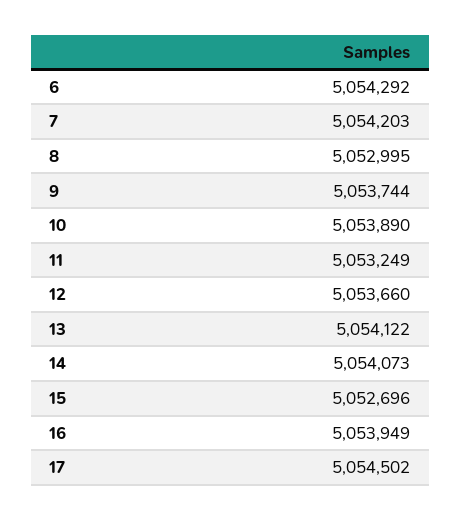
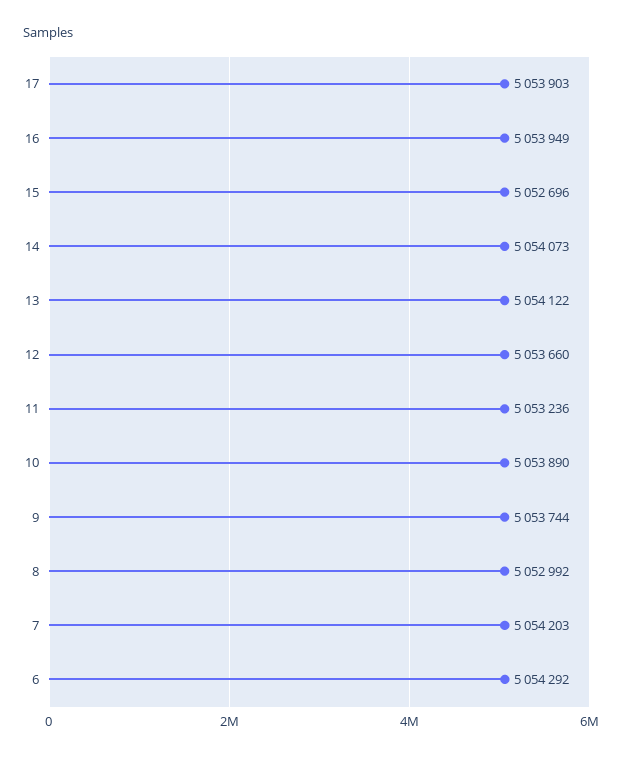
8: 5052995 -> 5052992
11: 5053249 -> 5053236
17: 5054502 -> 5053903

